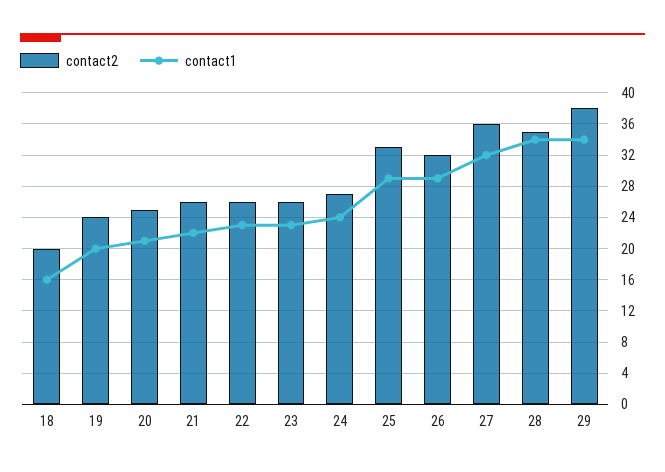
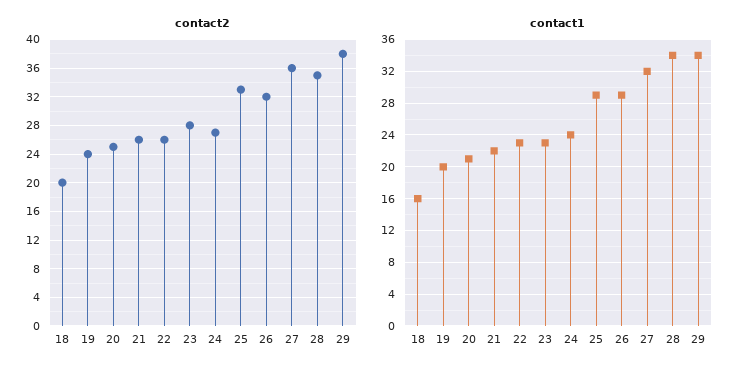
contact2, 23: 26 -> 28

